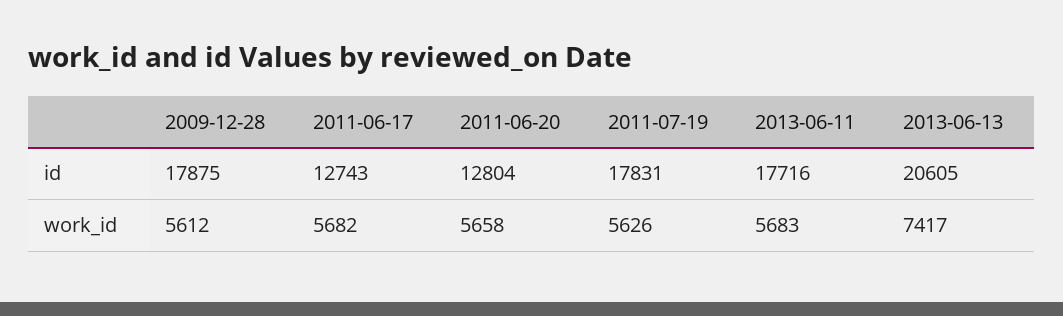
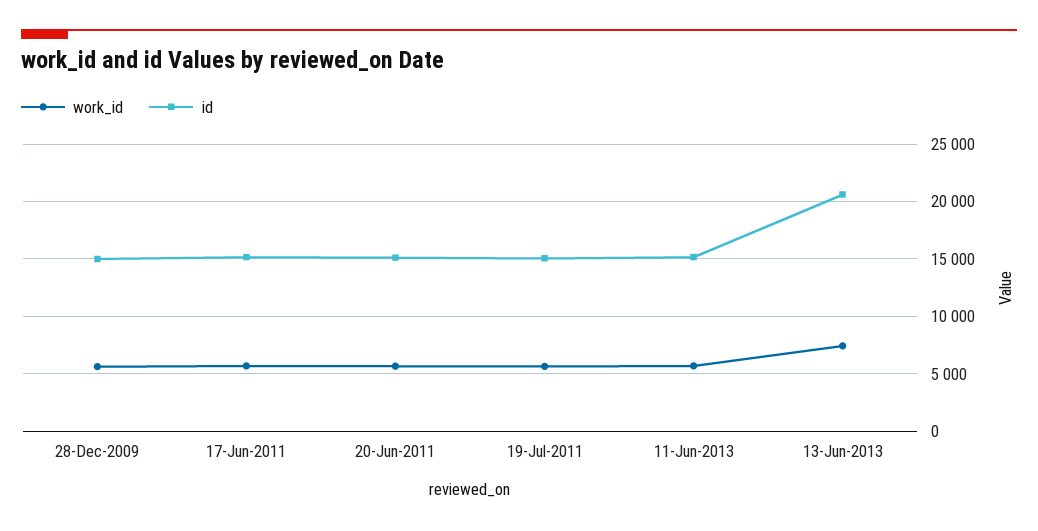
id, 2009-12-28: 17875 -> 15000
id, 2011-06-17: 12743 -> 15000
id, 2011-06-20: 12804 -> 15000
id, 2011-07-19: 17831 -> 15000
id, 2013-06-11: 17716 -> 15000

